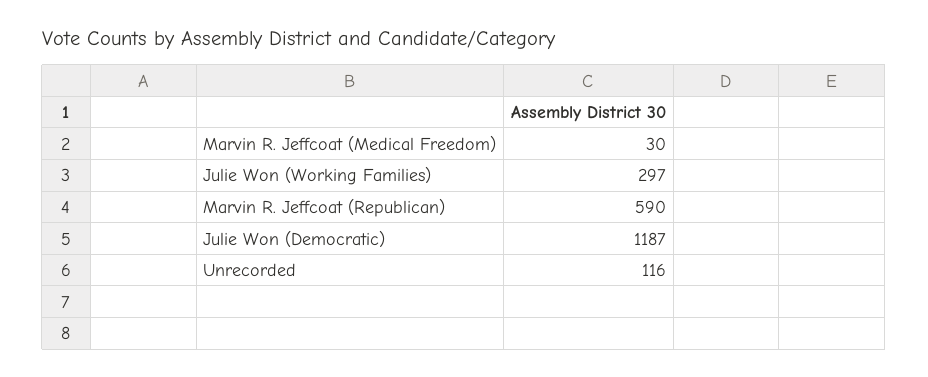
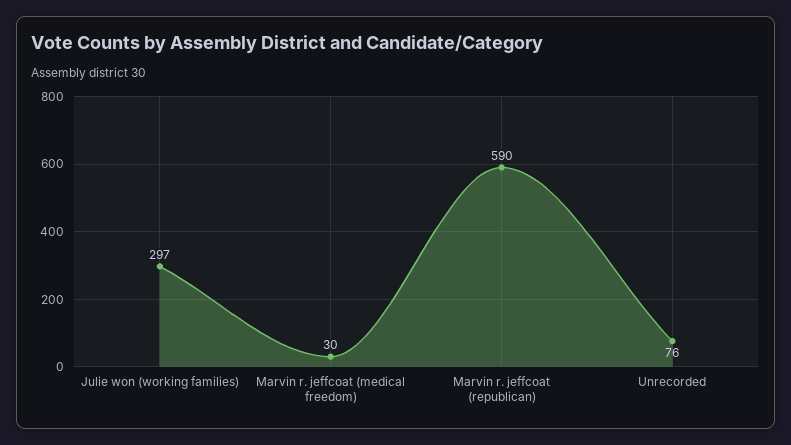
Julie Won (Democratic): 1187 -> none
Unrecorded: 116 -> 76

